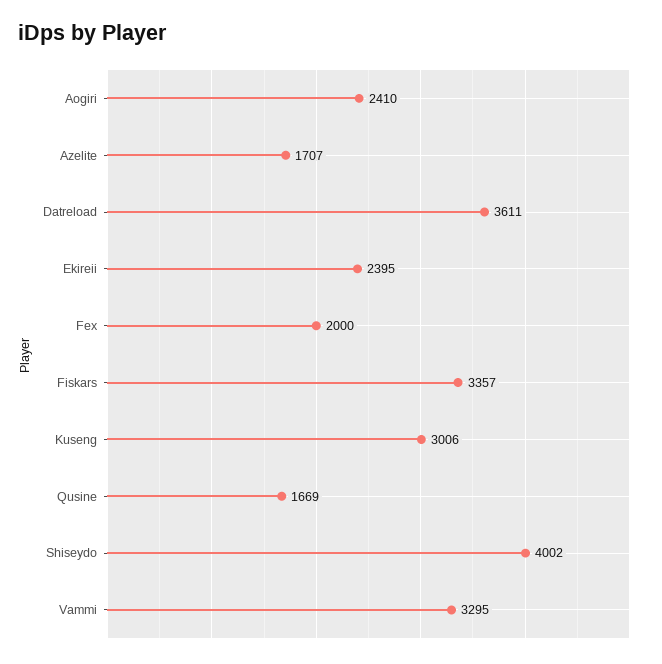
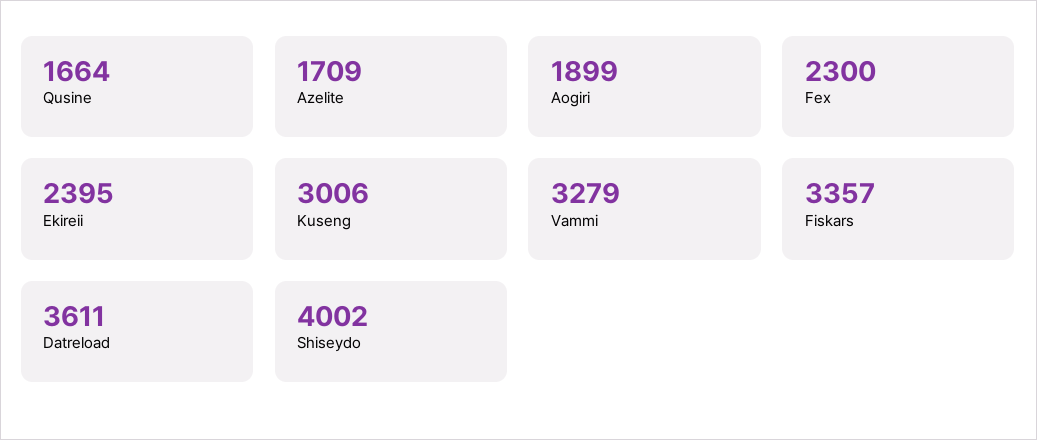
Aogiri: 2410 -> 1899
Azelite: 1707 -> 1709
Fex: 2000 -> 2300
Qusine: 1669 -> 1664
Vammi: 3295 -> 3279

